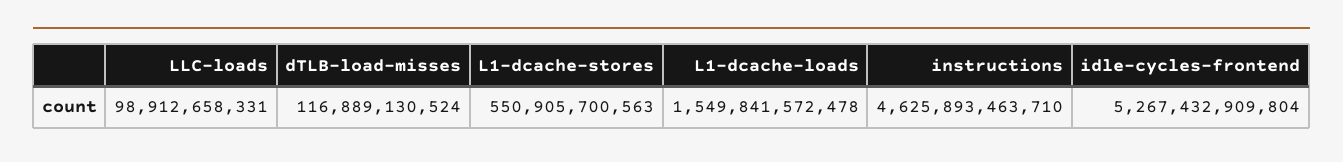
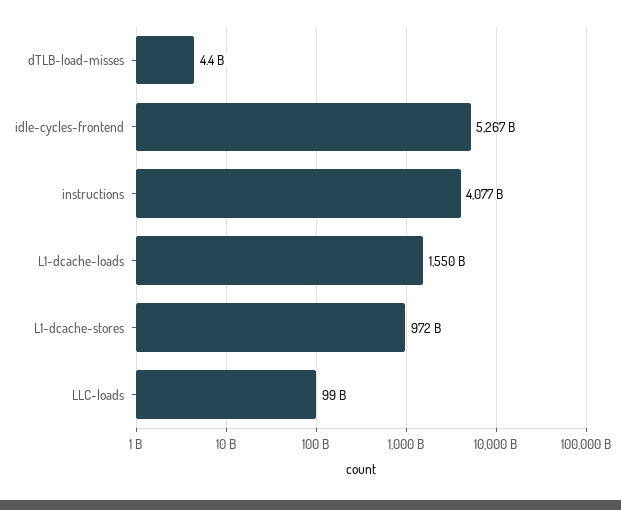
dTLB-load-misses: 116889130524 -> 4400000000
L1-dcache-stores: 550905700563 -> 972000000000
instructions: 4625893463710 -> 4077000000000

